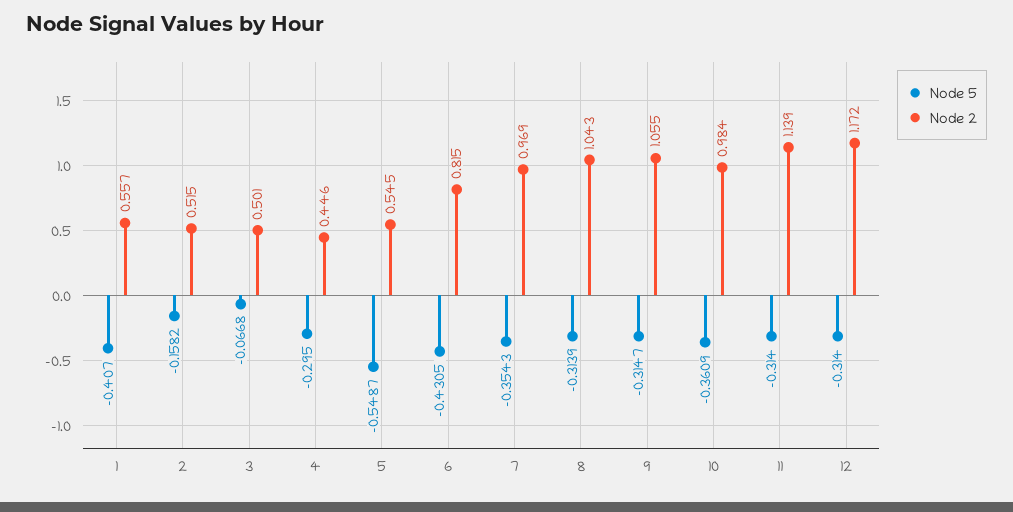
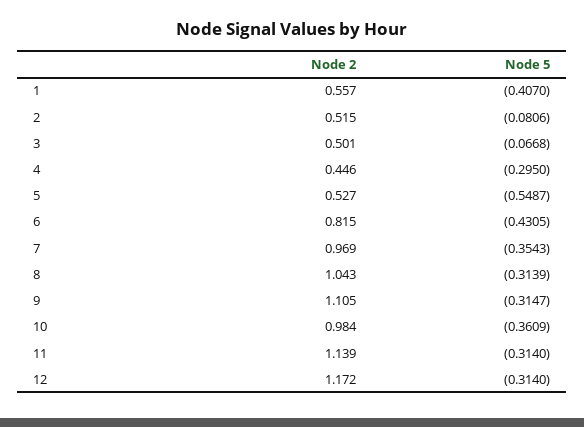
Node 5, 2: -0.1582 -> -0.0806
Node 2, 5: 0.545 -> 0.527
Node 2, 9: 1.055 -> 1.105

